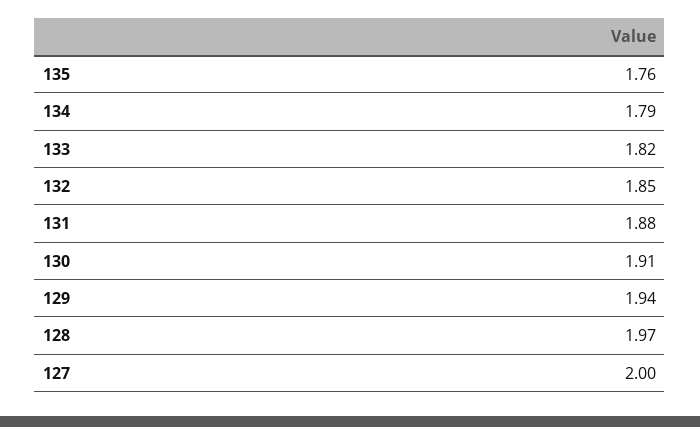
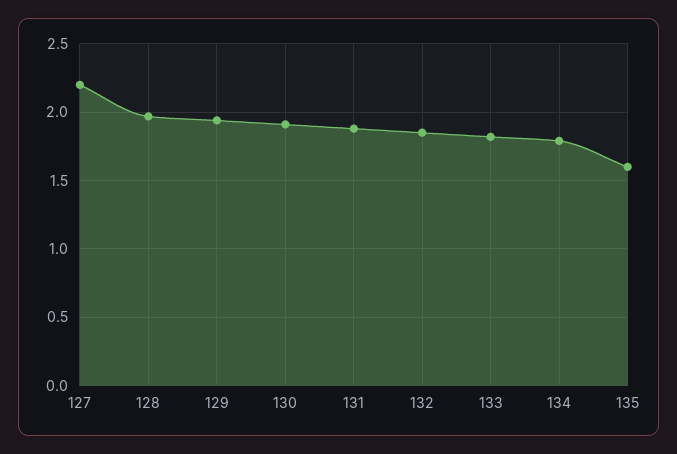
135: 1.76 -> 1.6
127: 2 -> 2.2

